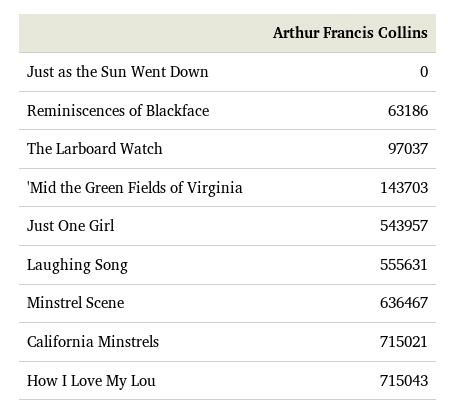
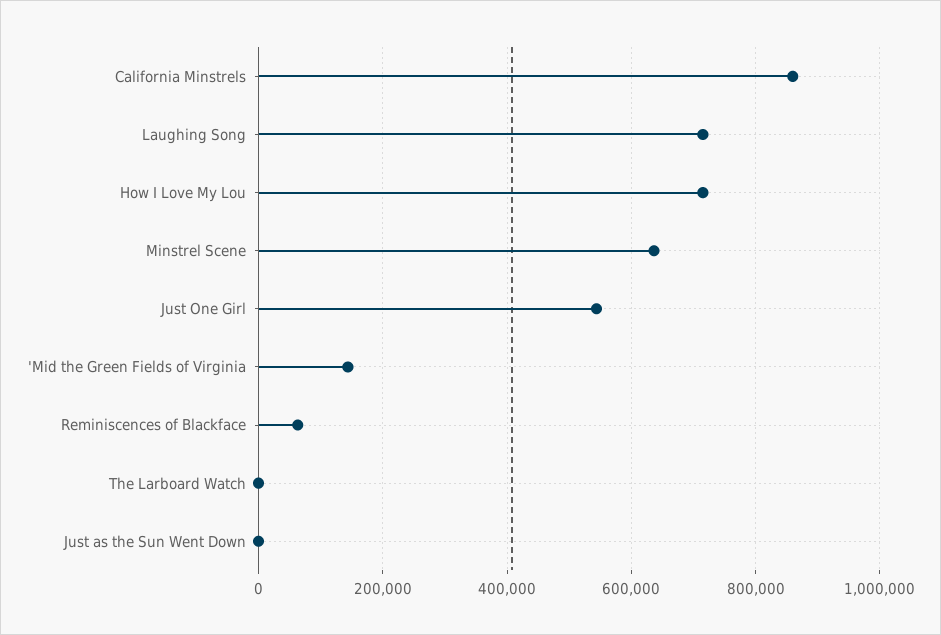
The Larboard Watch: 97037 -> 0
Laughing Song: 555631 -> 720000
California Minstrels: 715021 -> 860000

